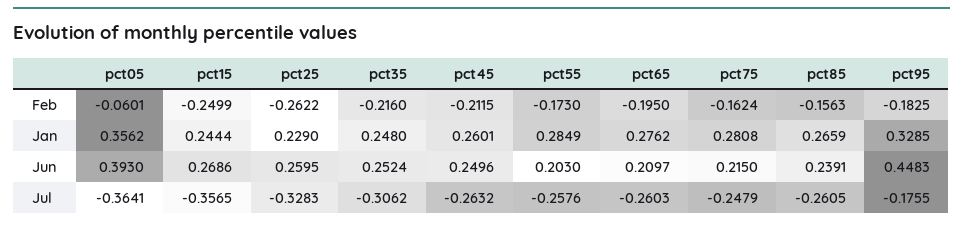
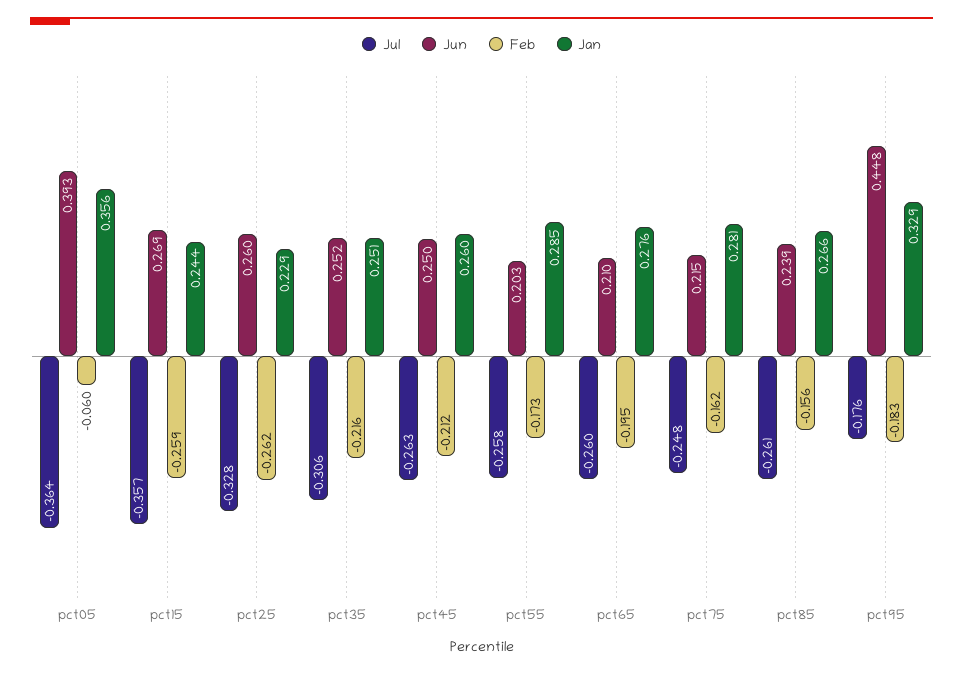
Feb, pct15: -0.2499 -> -0.259
Jan, pct35: 0.248 -> 0.251

